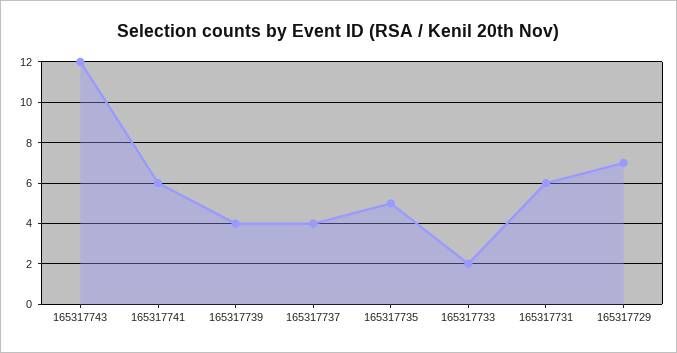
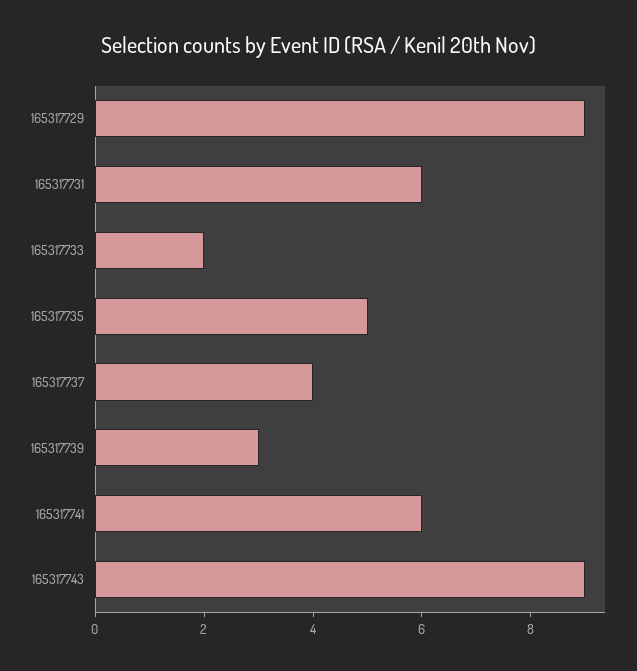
165317743: 12 -> 9
165317739: 4 -> 3
165317729: 7 -> 9

